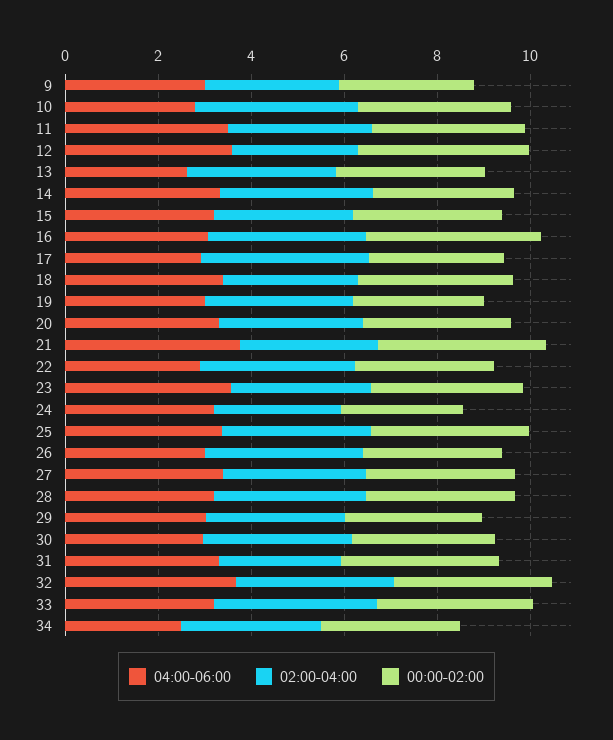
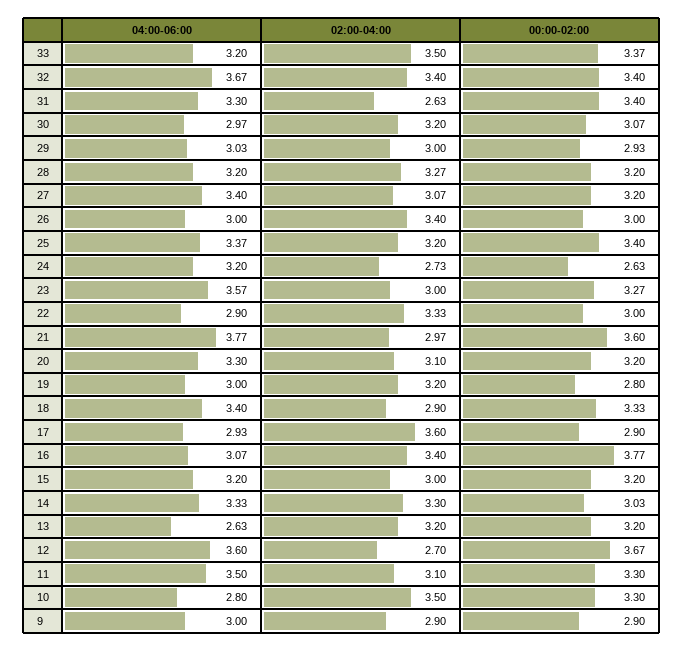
04:00-06:00, 34: 2.5 -> none
02:00-04:00, 34: 3 -> none
00:00-02:00, 34: 3 -> none

